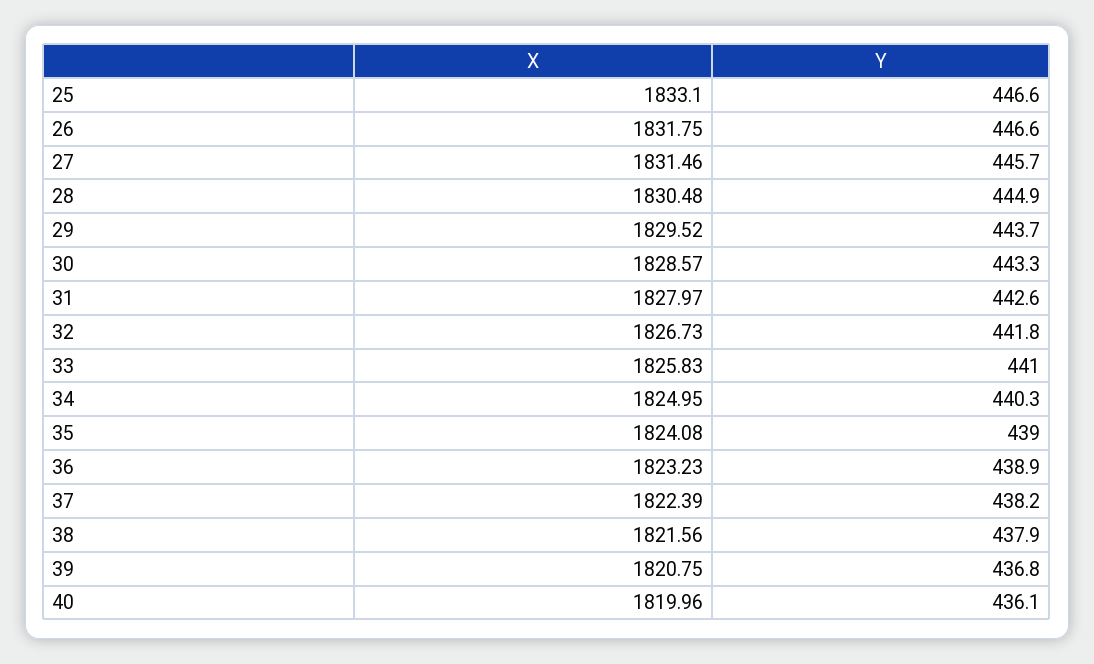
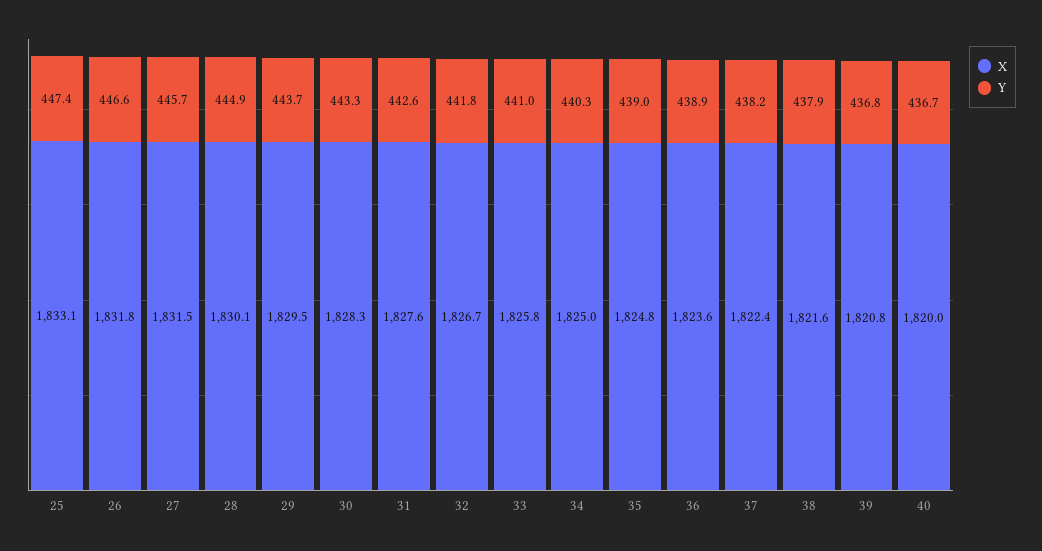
Y, 25: 446.6 -> 447.4
X, 28: 1830.48 -> 1830.1
X, 30: 1828.57 -> 1828.3
X, 31: 1827.97 -> 1827.6
X, 35: 1824.08 -> 1824.8
X, 36: 1823.23 -> 1823.6
Y, 40: 436.1 -> 436.7

